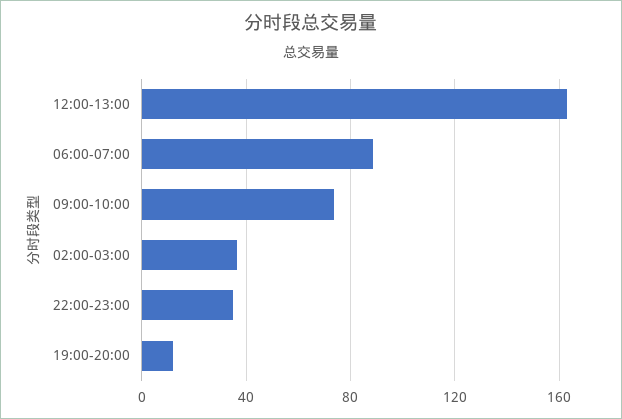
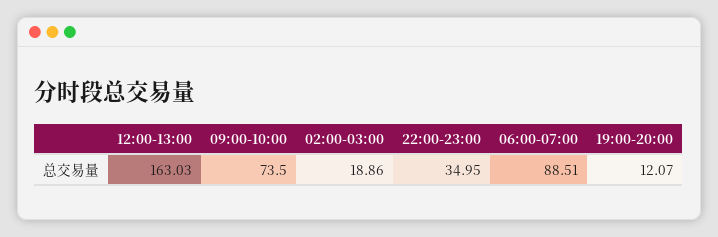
02:00-03:00: 35 -> 18.86

